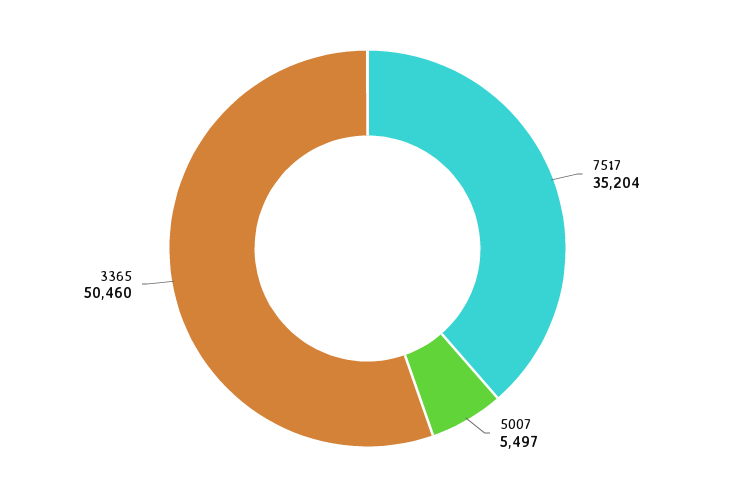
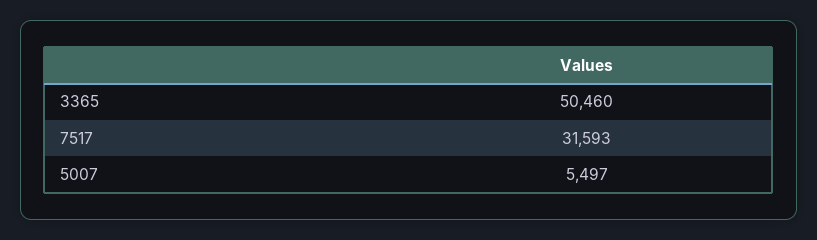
7517: 35204 -> 31593

